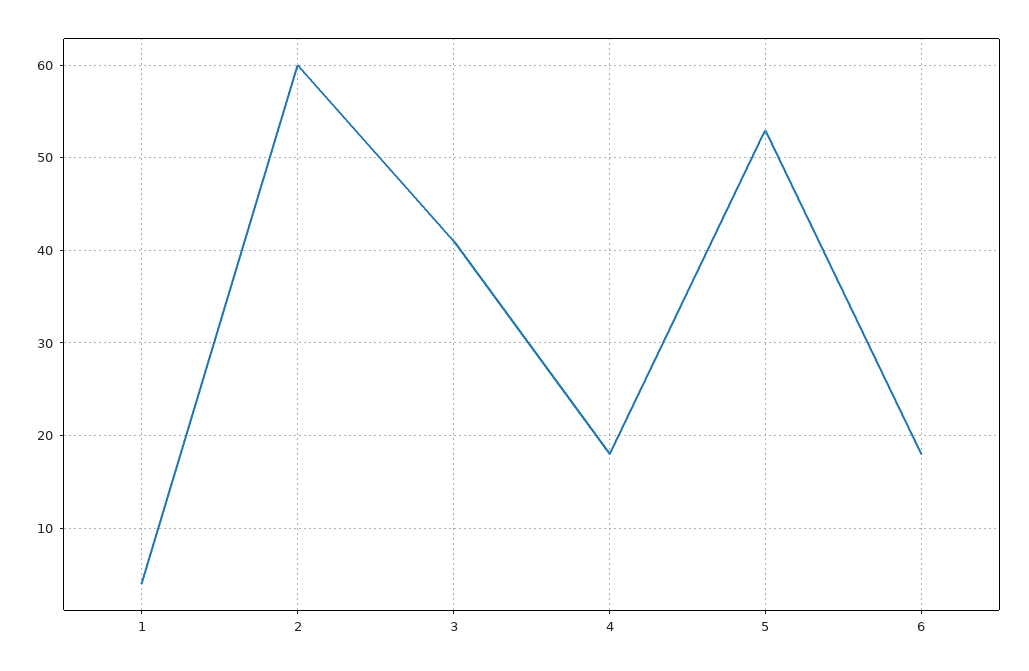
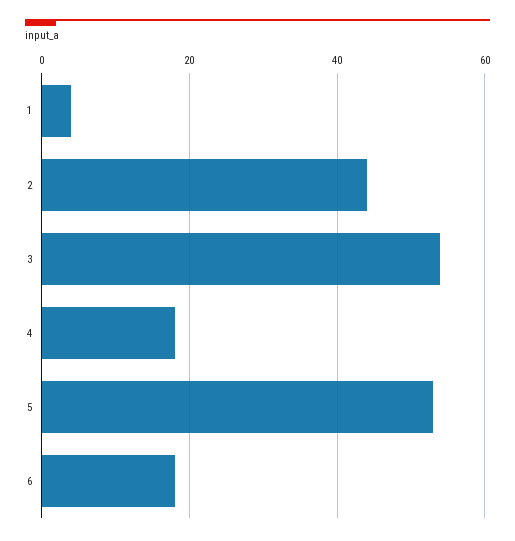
2: 60 -> 45
3: 41 -> 55

